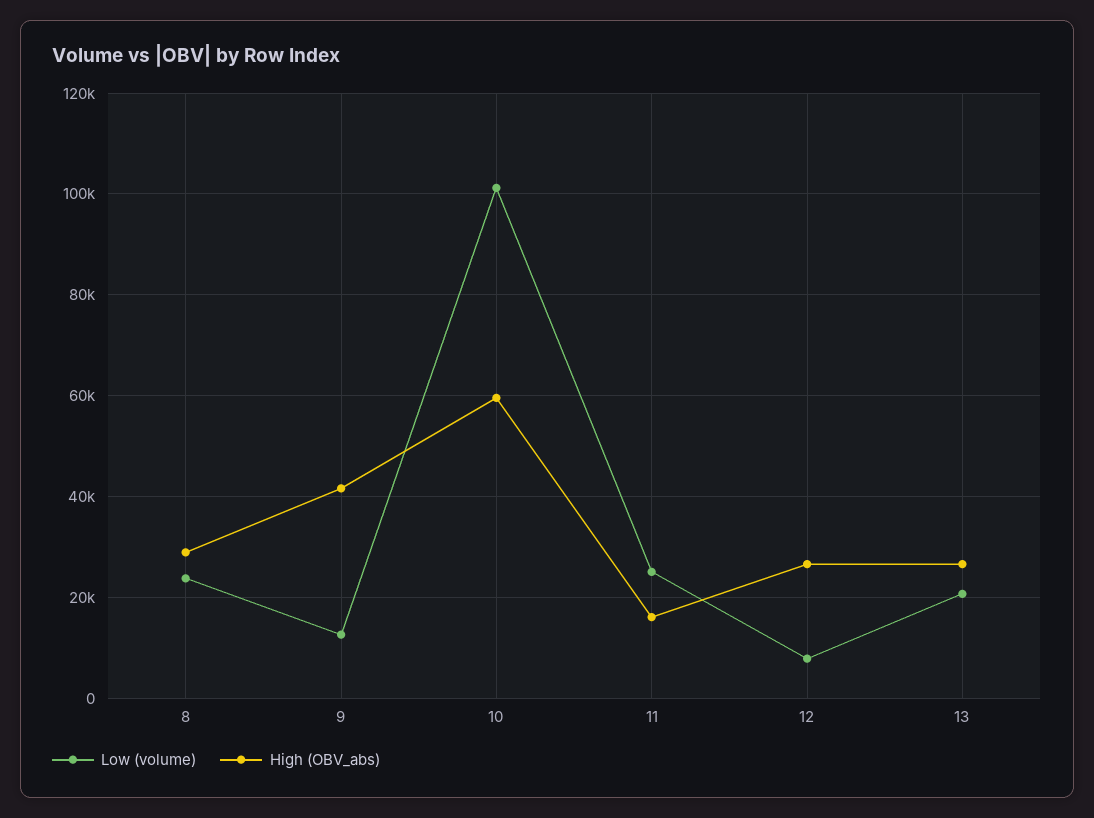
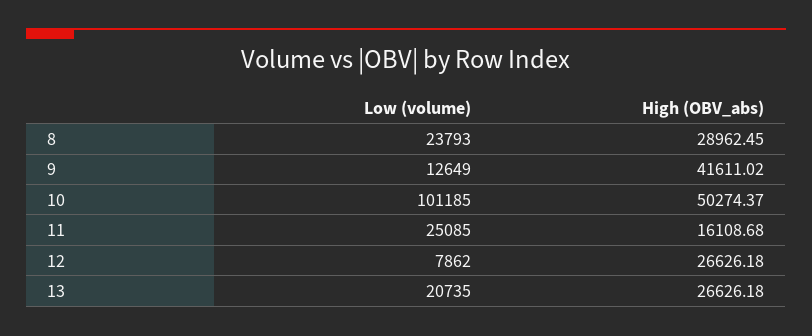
High (OBV_abs), 10: 60000 -> 50274.37

